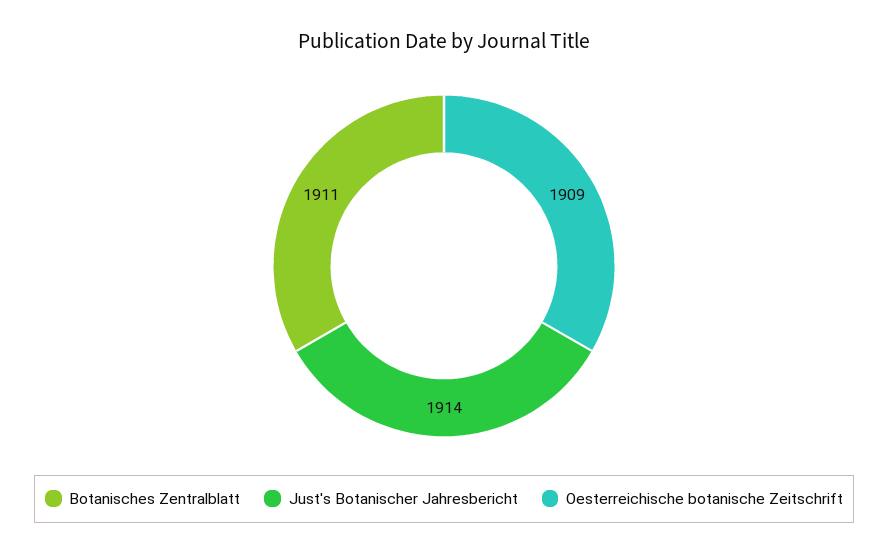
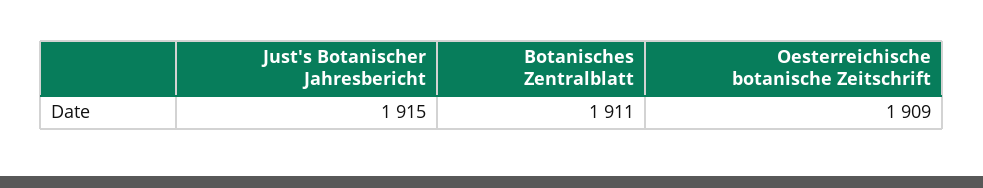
Just's Botanischer Jahresbericht: 1914 -> 1915

